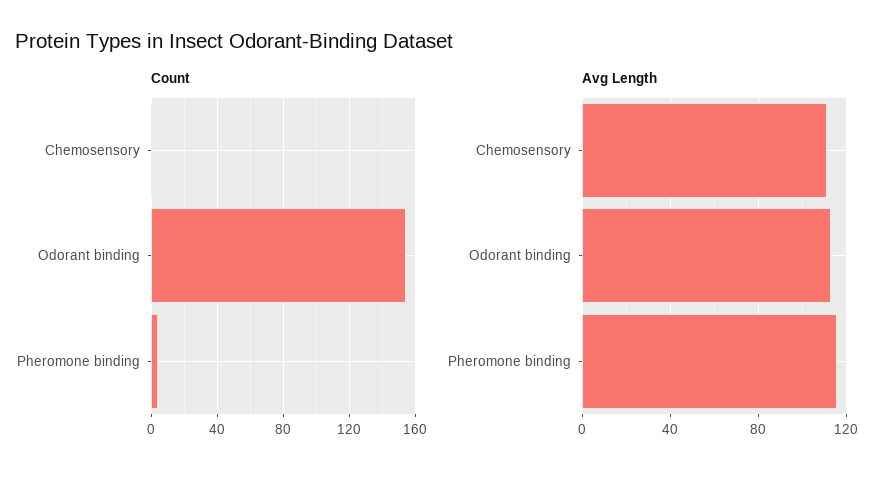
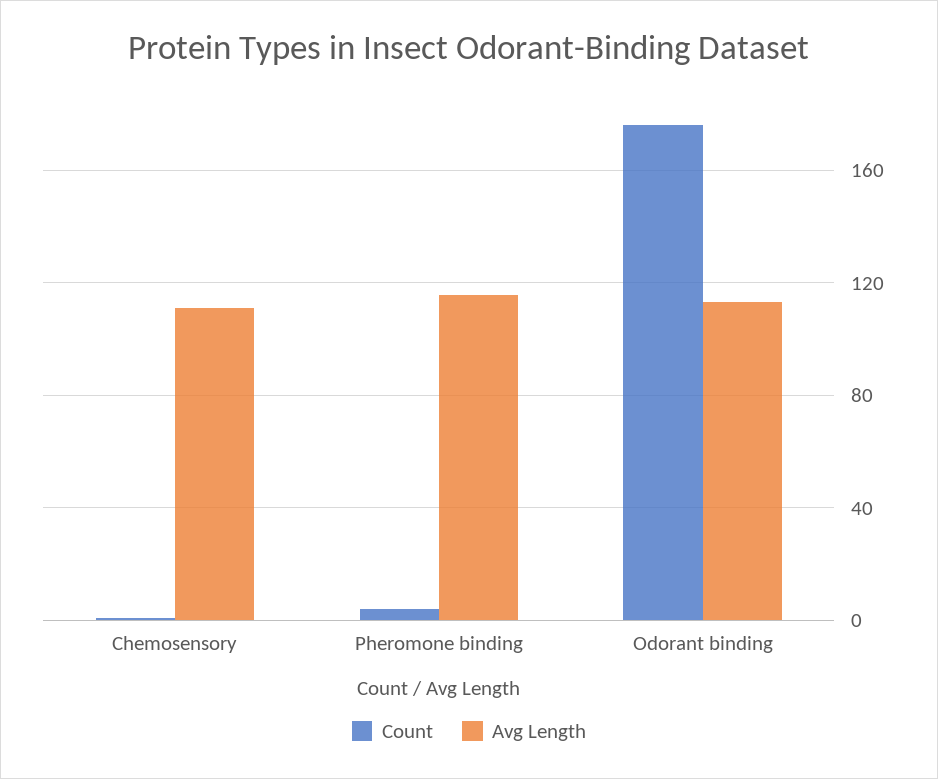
Count, Odorant binding: 155 -> 175

